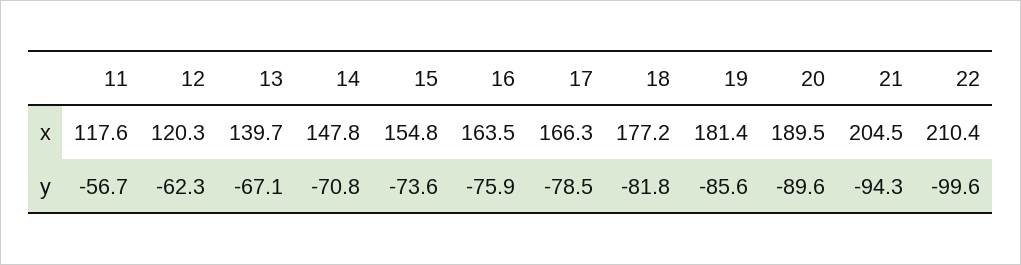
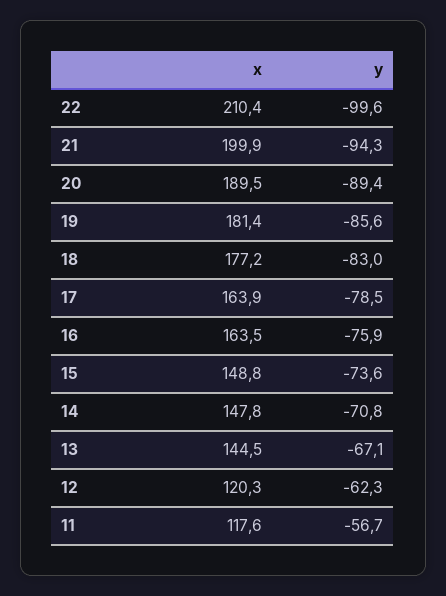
13, x: 139.7 -> 144.5
15, x: 154.8 -> 148.8
17, x: 166.3 -> 163.9
21, x: 204.5 -> 199.9
18, y: -81.8 -> -83
20, y: -89.6 -> -89.4

